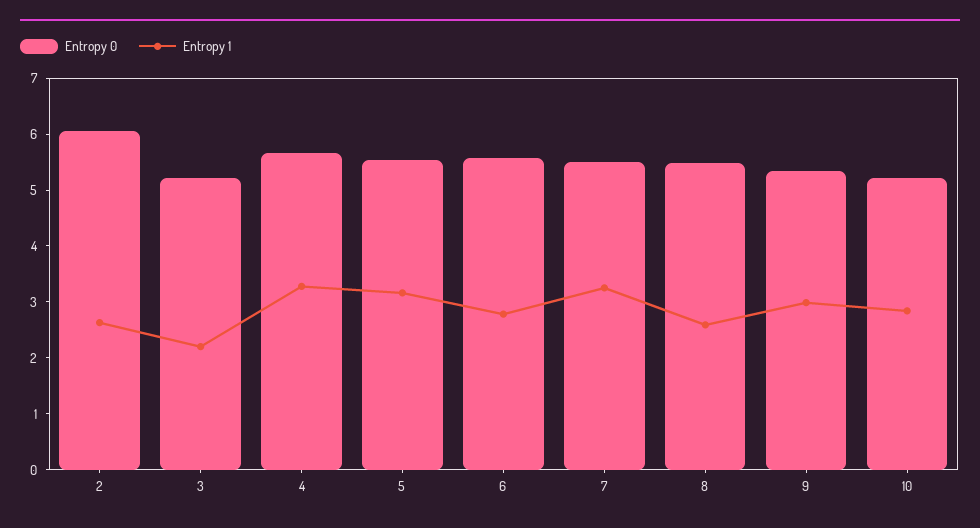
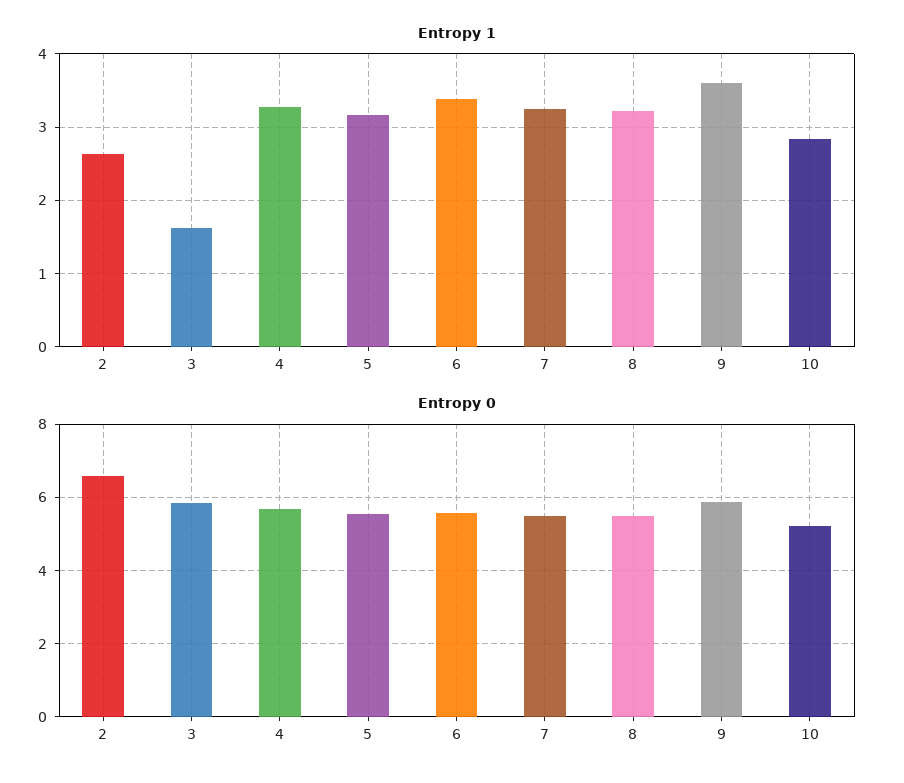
Entropy 0, 2: 6 -> 6.6
Entropy 0, 3: 5.2 -> 5.8
Entropy 1, 3: 2.2 -> 1.6
Entropy 1, 6: 2.8 -> 3.4
Entropy 1, 8: 2.6 -> 3.2
Entropy 0, 9: 5.4 -> 5.8
Entropy 1, 9: 3 -> 3.6

